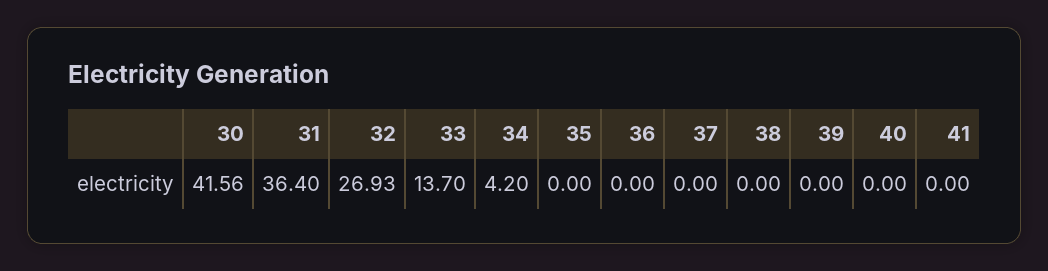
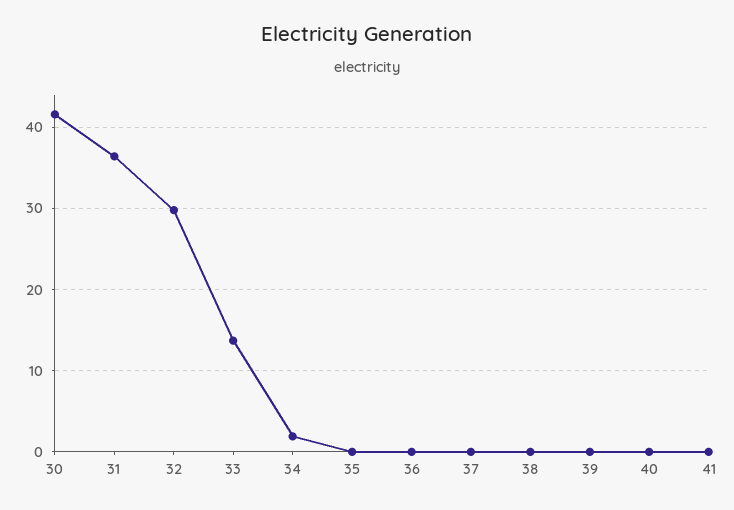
32: 26.93 -> 30
34: 4.2 -> 2

